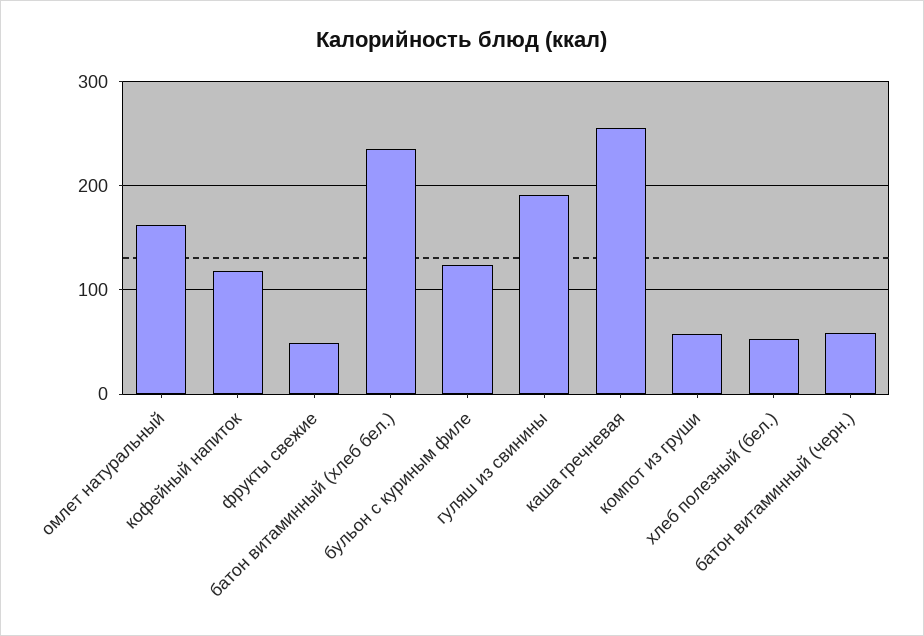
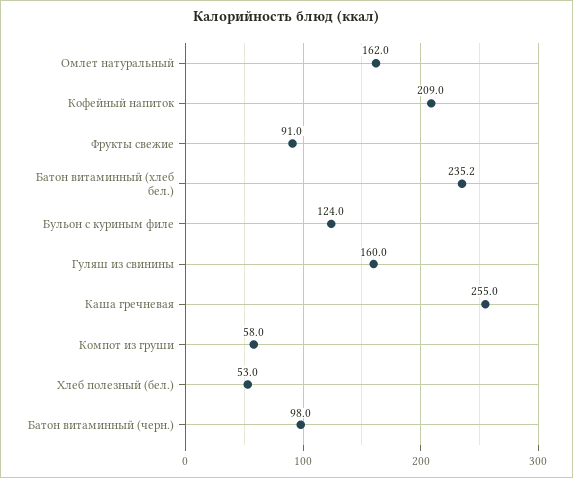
кофейный напиток: 120 -> 209
фрукты свежие: 50 -> 91
гуляш из свинины: 190 -> 160
батон витаминный (черн.): 60 -> 98

